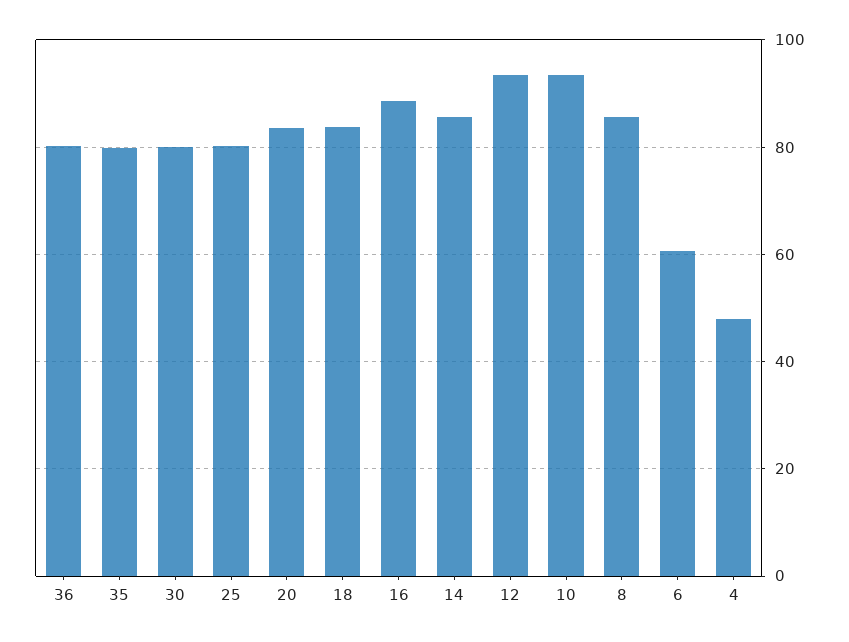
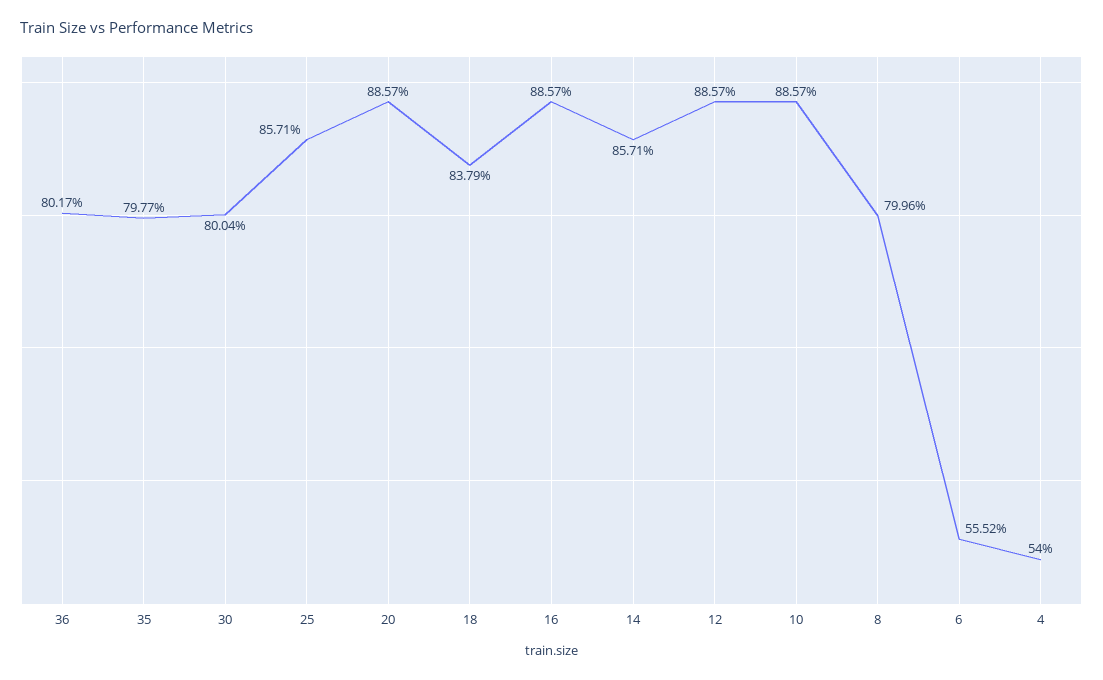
25: 80 -> 85.71
20: 84 -> 88.57
12: 94 -> 88.57
10: 94 -> 88.57
8: 86 -> 79.96
6: 60 -> 55.52
4: 48 -> 54

